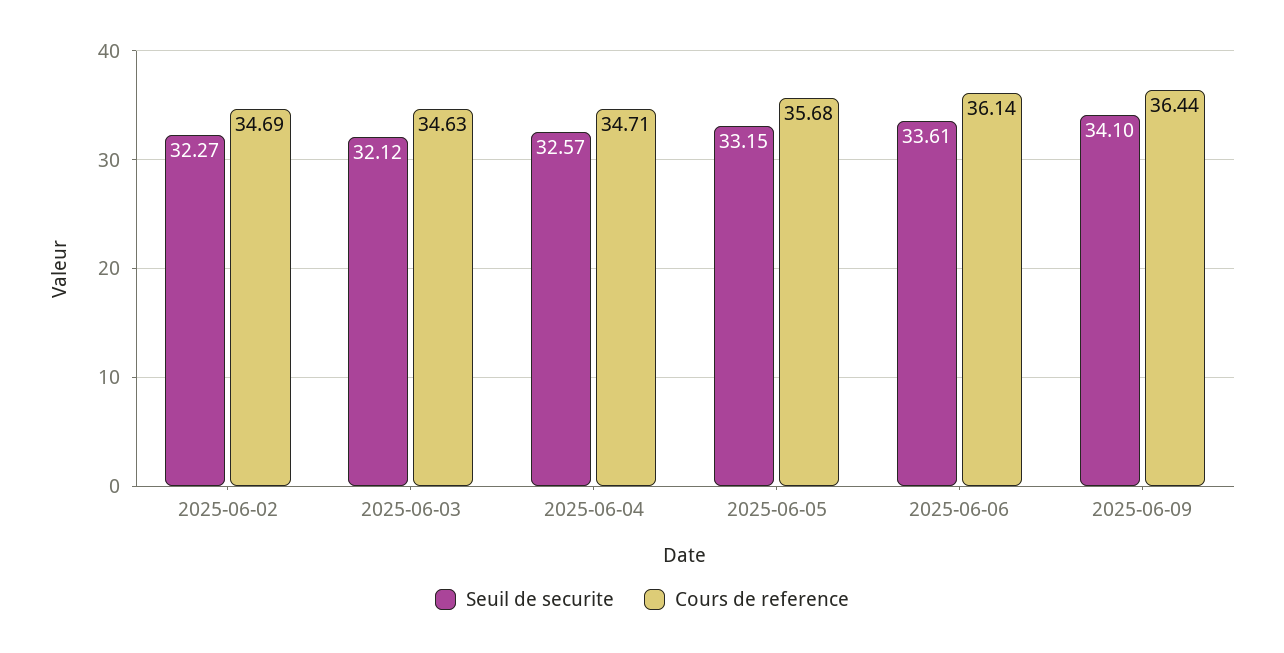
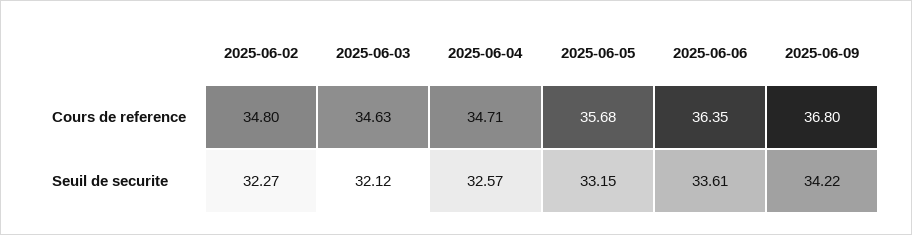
Cours de reference, 2025-06-02: 34.69 -> 34.8
Cours de reference, 2025-06-06: 36.14 -> 36.35
Seuil de securite, 2025-06-09: 34.1 -> 34.22
Cours de reference, 2025-06-09: 36.44 -> 36.8

